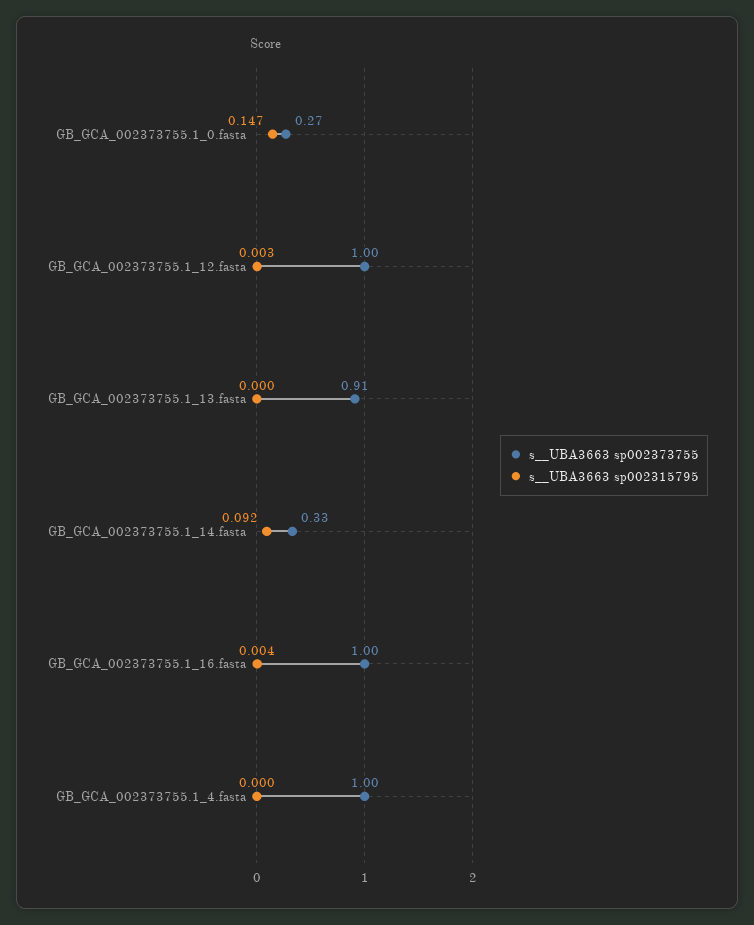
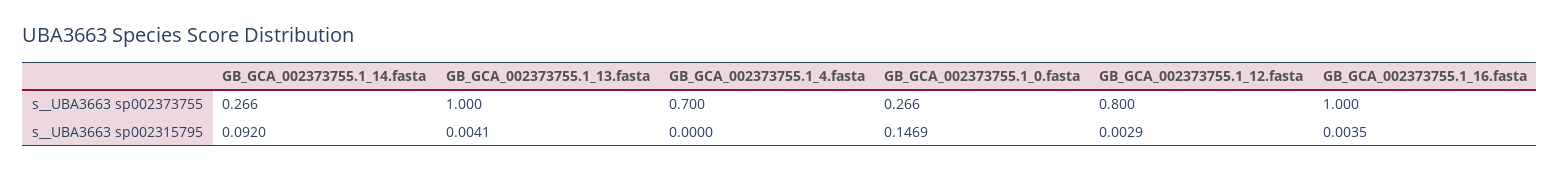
s__UBA3663 sp002373755, GB_GCA_002373755.1_12.fasta: 1 -> 0.8
s__UBA3663 sp002373755, GB_GCA_002373755.1_13.fasta: 0.91 -> 1
s__UBA3663 sp002315795, GB_GCA_002373755.1_13.fasta: 0 -> 0.0041
s__UBA3663 sp002373755, GB_GCA_002373755.1_14.fasta: 0.33 -> 0.266
s__UBA3663 sp002373755, GB_GCA_002373755.1_4.fasta: 1 -> 0.7

